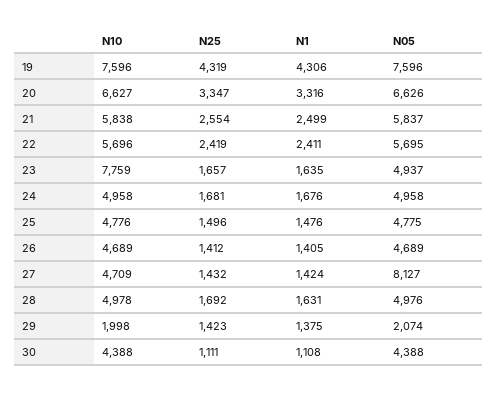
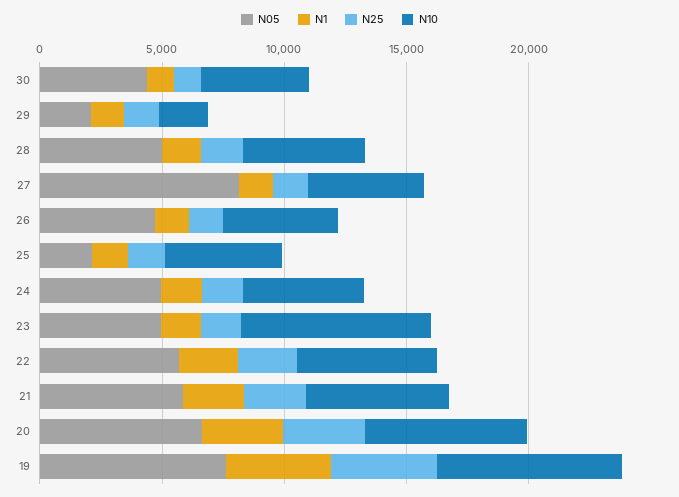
N05, 25: 4775 -> 2000

